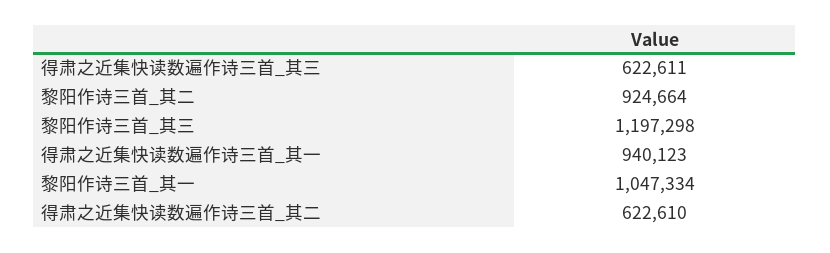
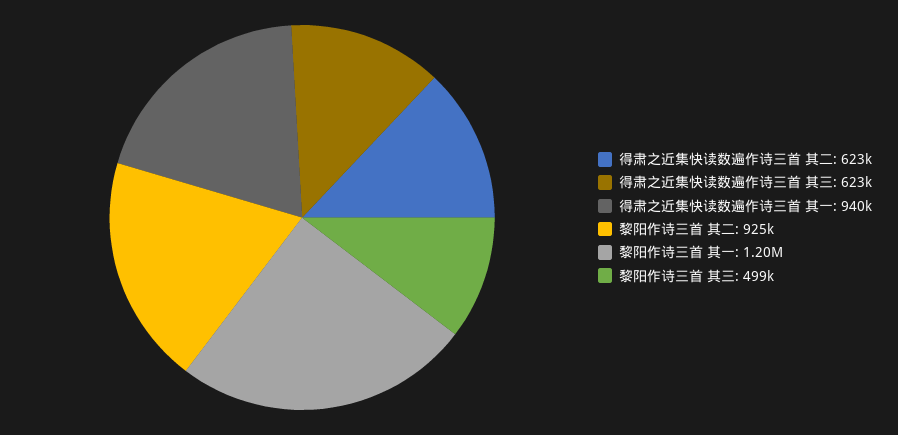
黎阳作诗三首_其三: 1197298 -> 499000
黎阳作诗三首_其一: 1047334 -> 1200000

